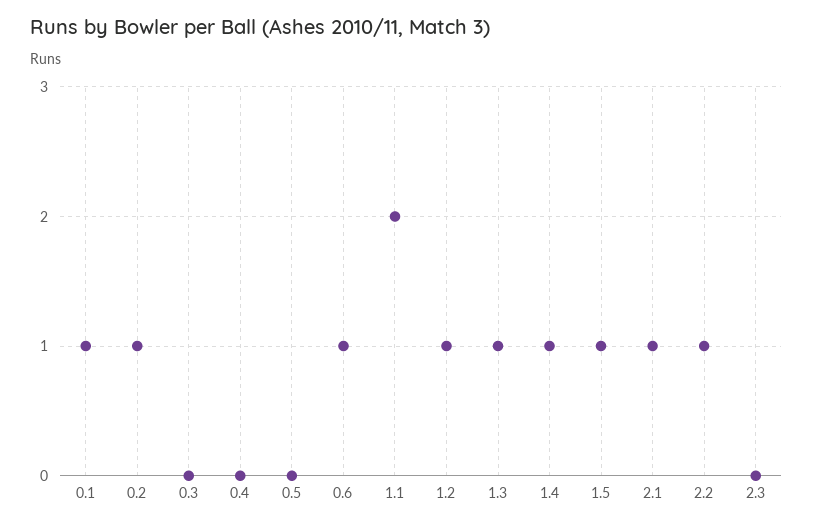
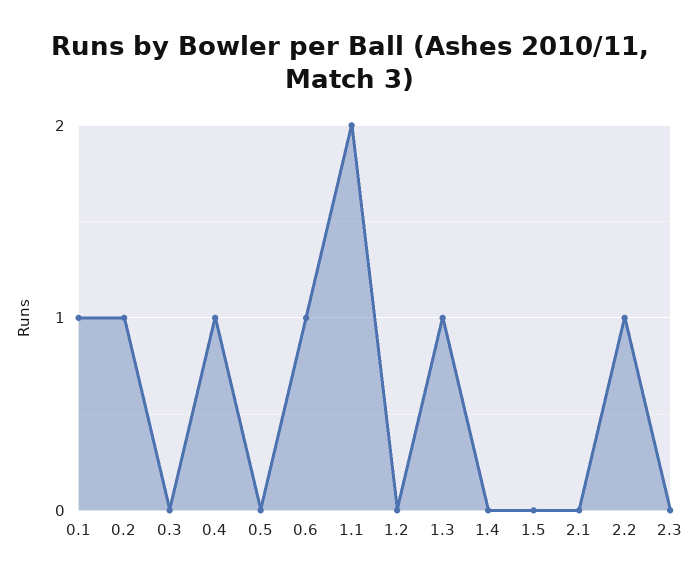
0.4: 0 -> 1
1.2: 1 -> 0
1.4: 1 -> 0
1.5: 1 -> 0
2.1: 1 -> 0

